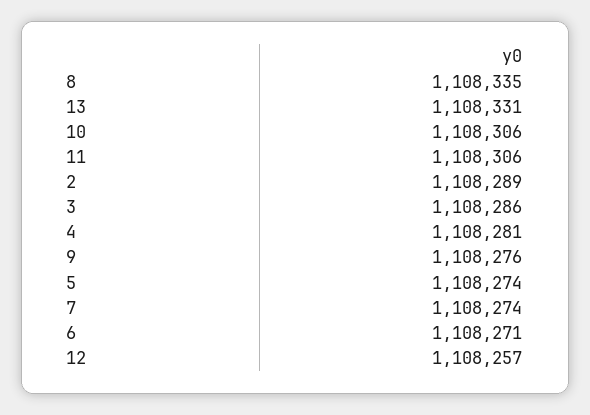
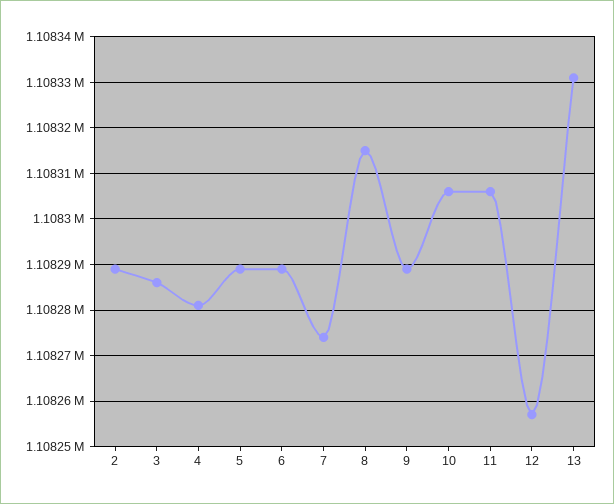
8: 1108335 -> 1108315
9: 1108276 -> 1108290
5: 1108274 -> 1108290
6: 1108271 -> 1108290

